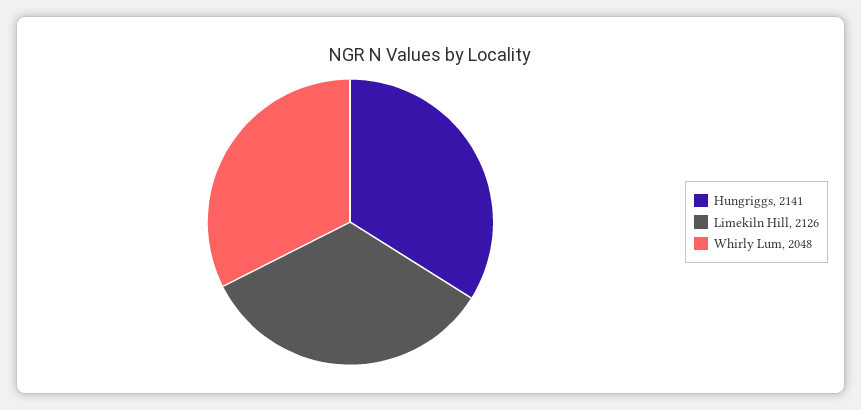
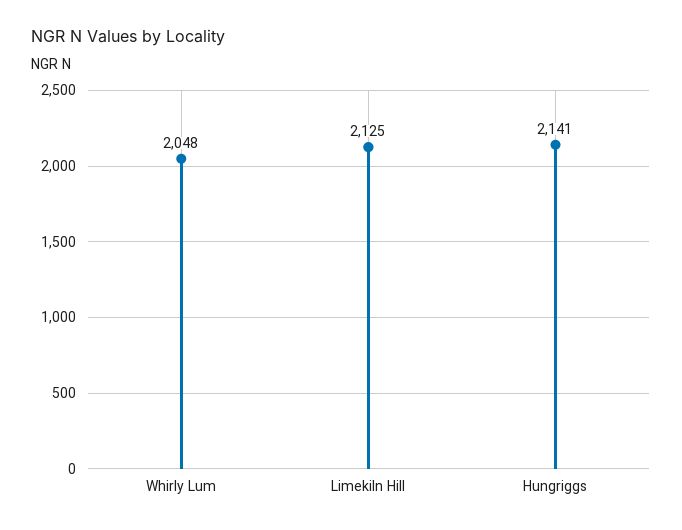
Limekiln Hill: 2126 -> 2125

